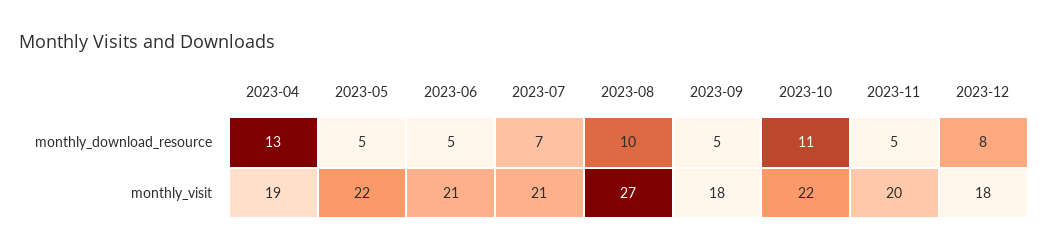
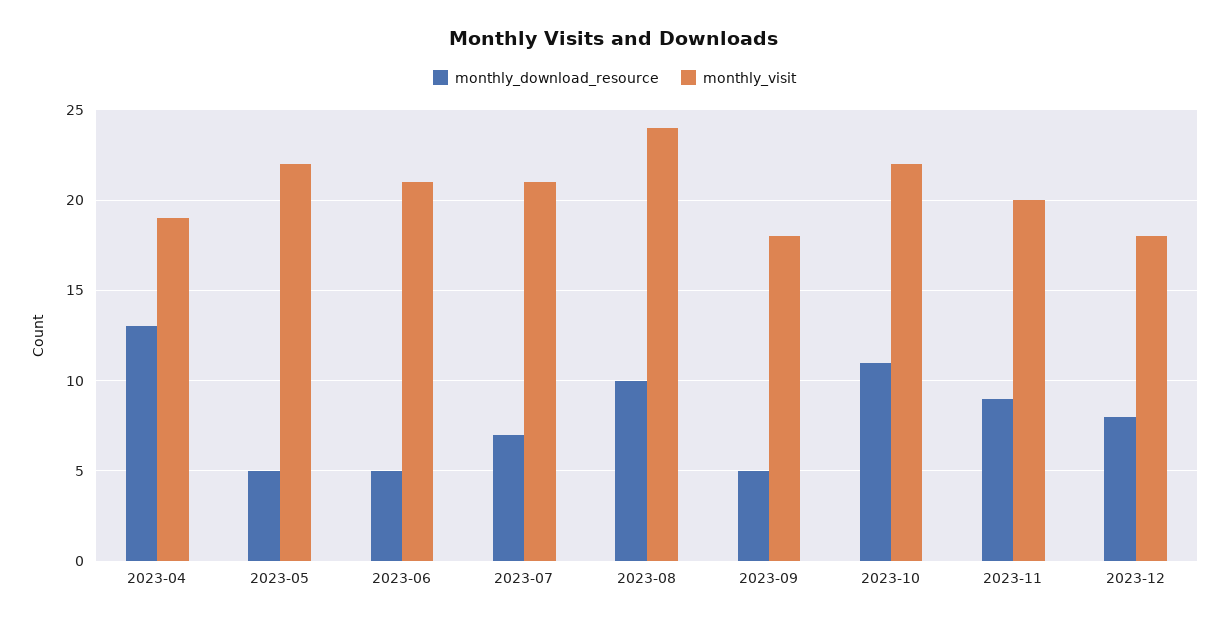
monthly_download_resource, 2023-11: 5 -> 9
monthly_visit, 2023-08: 27 -> 24

